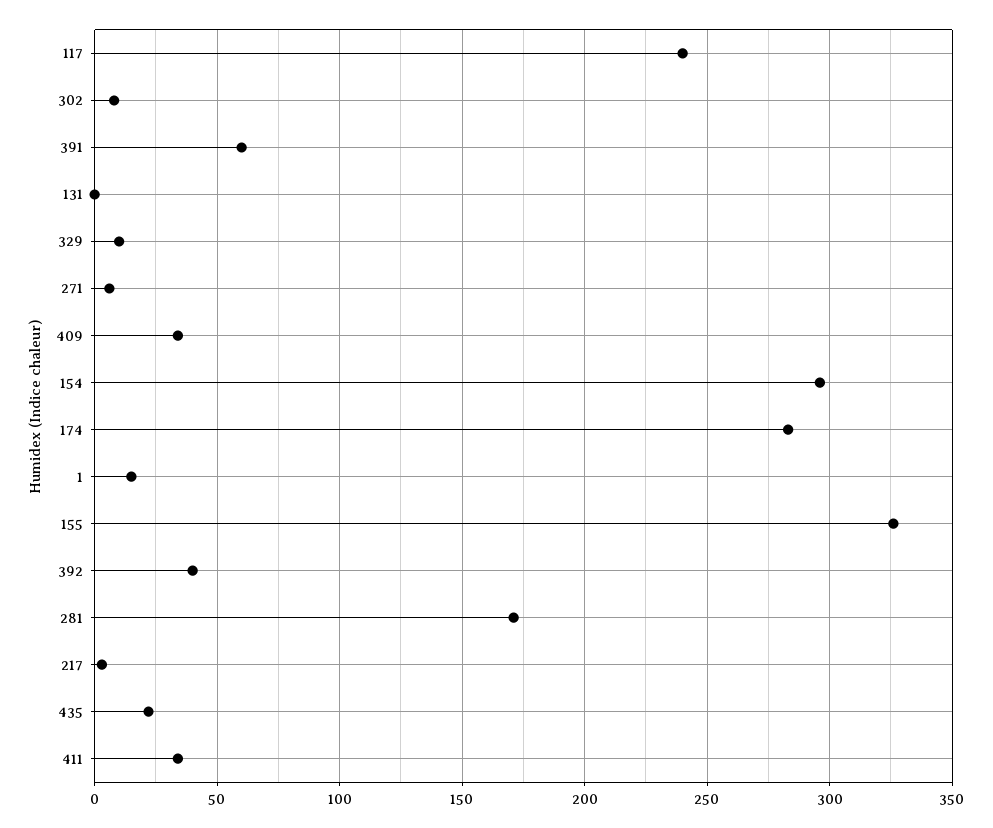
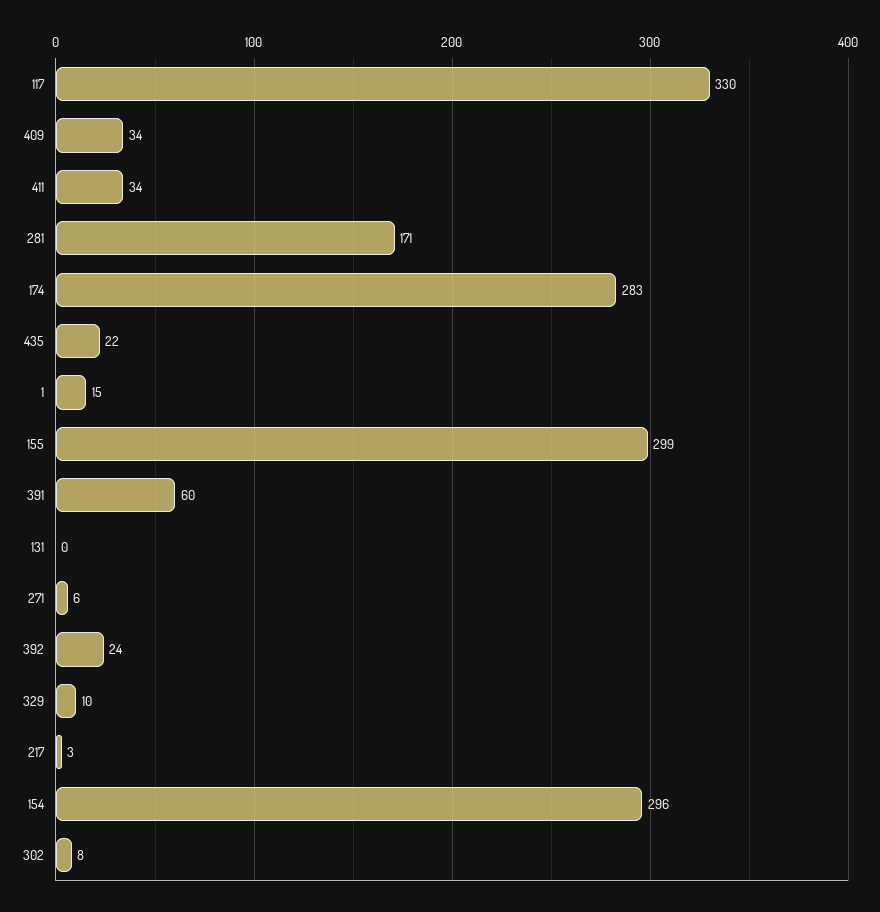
117: 240 -> 330
155: 325 -> 299
392: 40 -> 24

